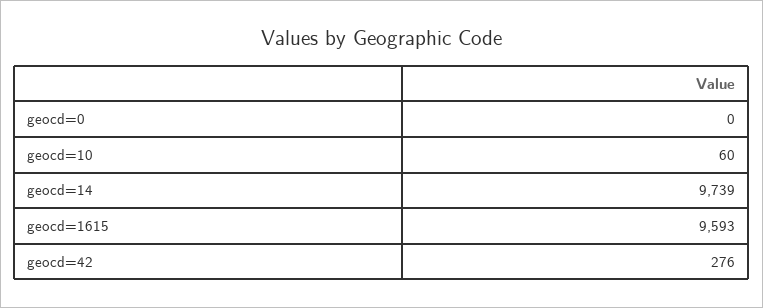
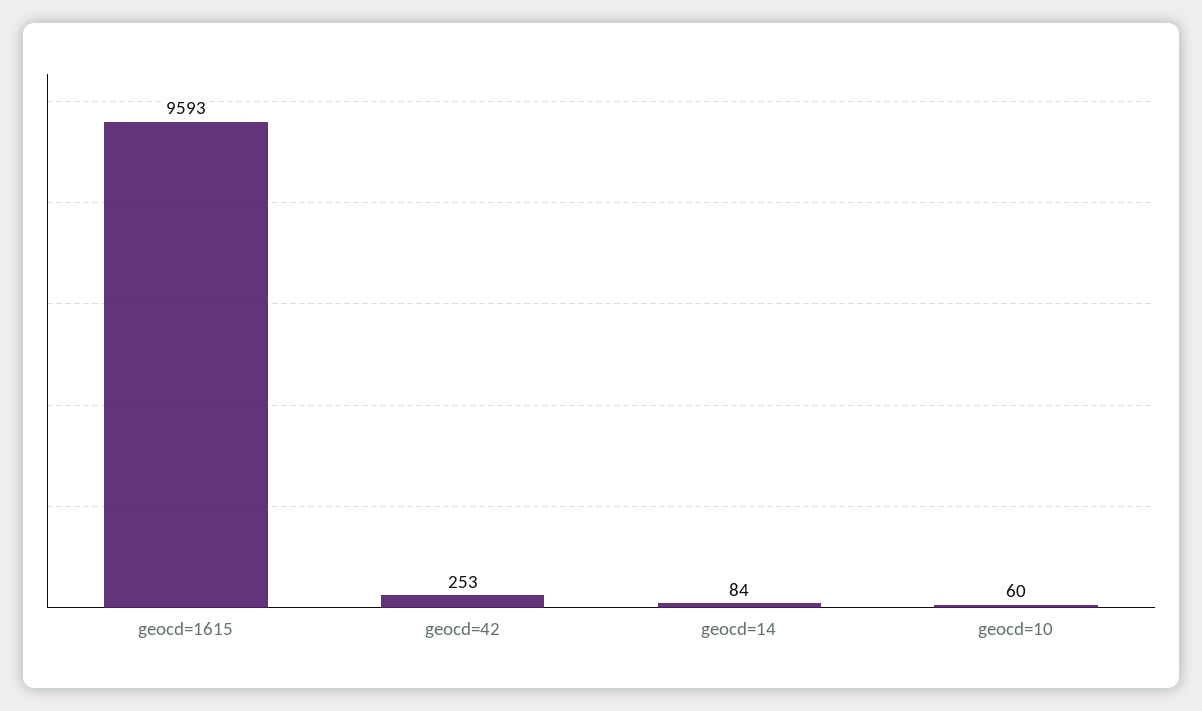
geocd=0: 0 -> none
geocd=14: 9739 -> 84
geocd=42: 276 -> 253

